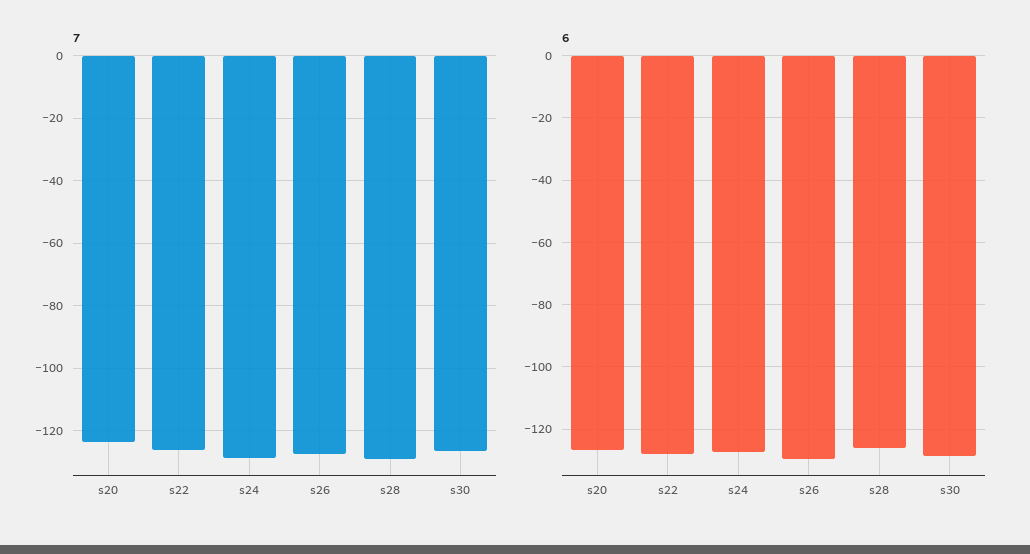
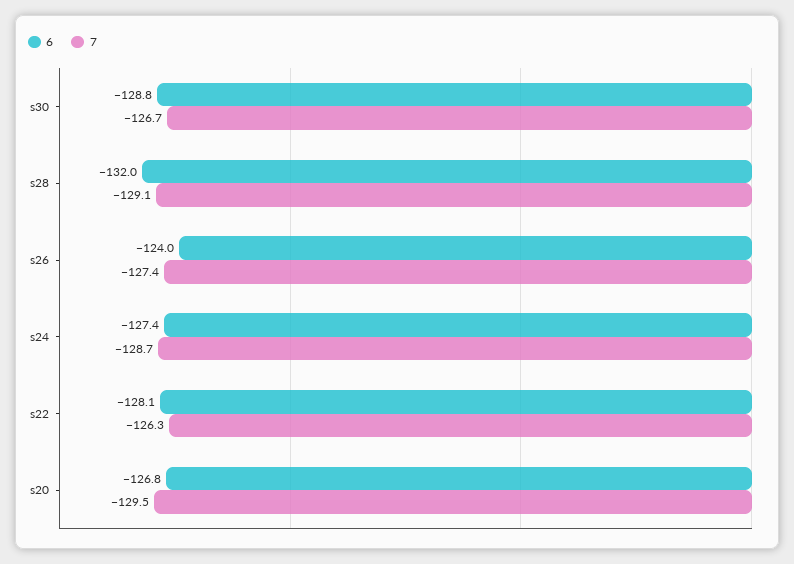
7, s20: -124 -> -129.5
6, s26: -130 -> -124
6, s28: -126 -> -132

